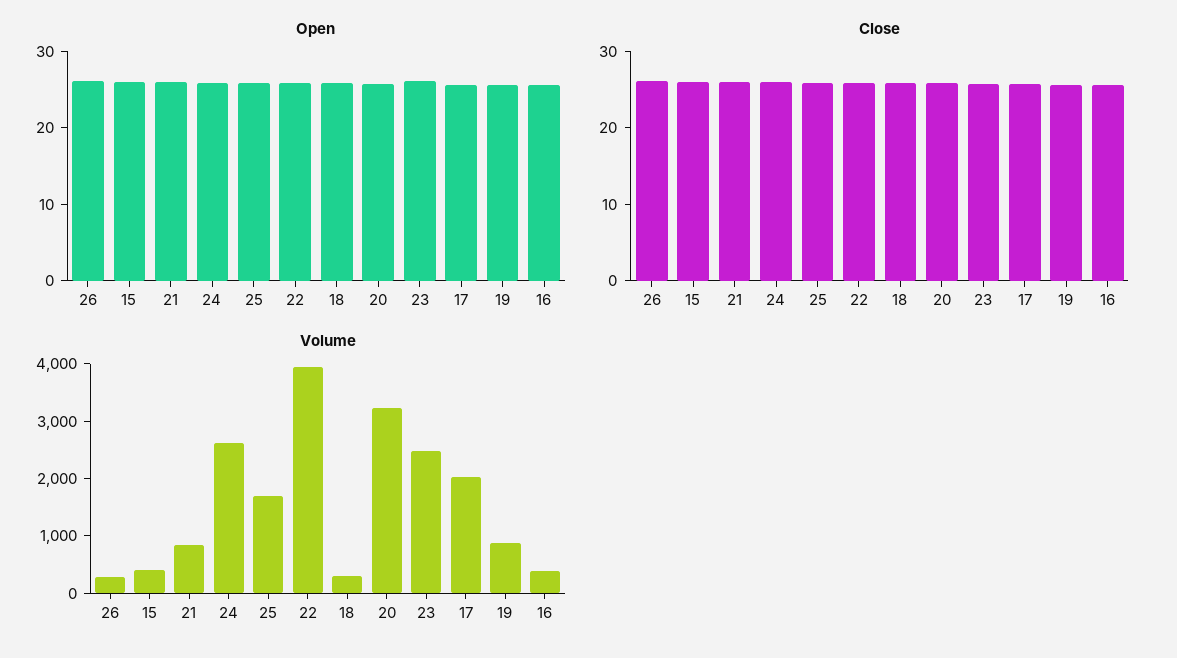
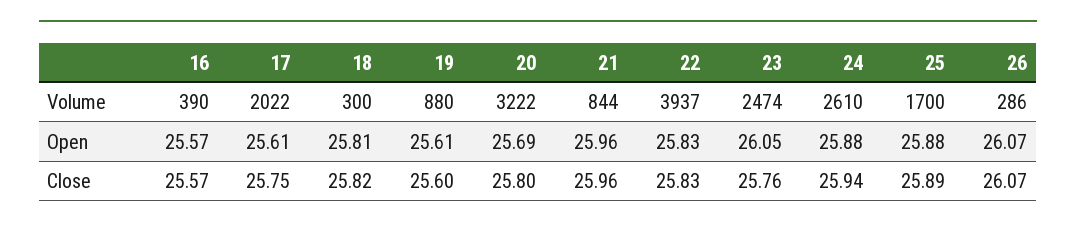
Open, 15: 26 -> none
Close, 15: 26 -> none
Volume, 15: 400 -> none

